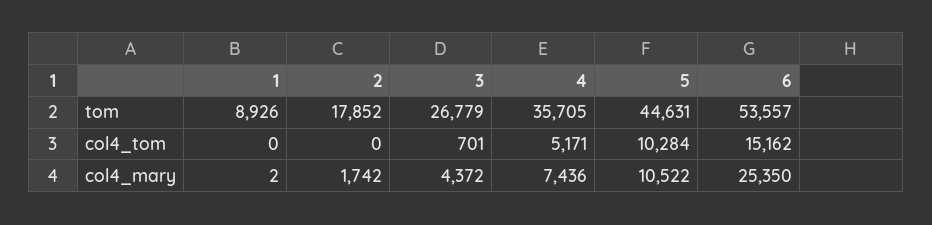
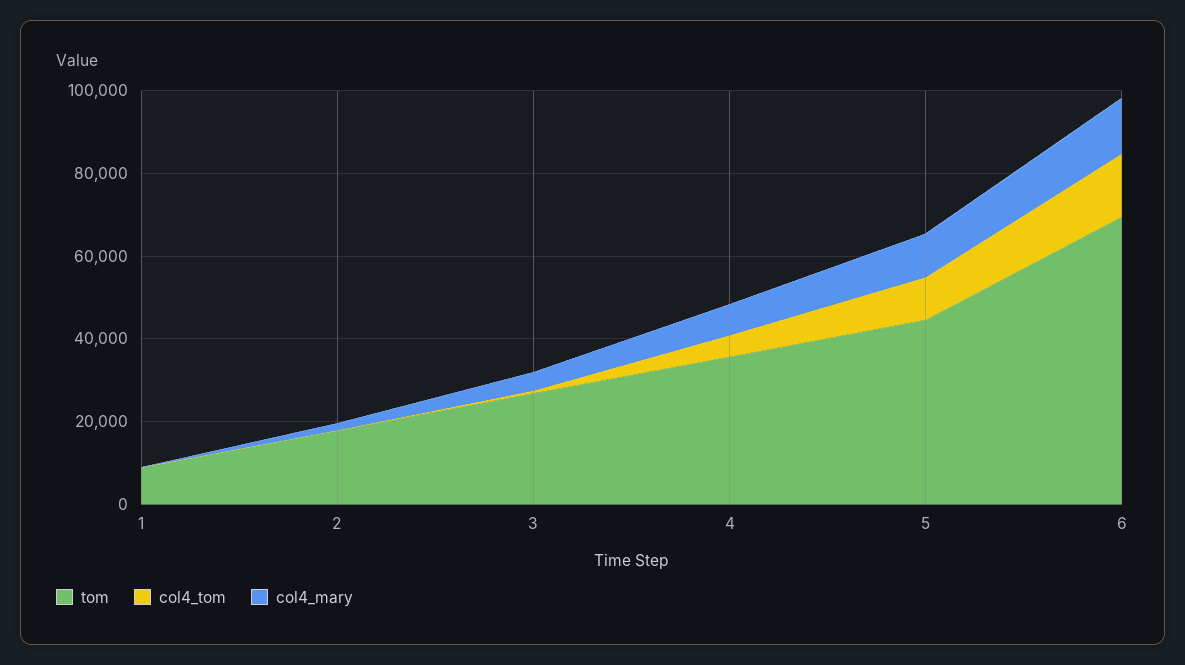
tom, 6: 53557 -> 70000
col4_mary, 6: 25350 -> 15000

